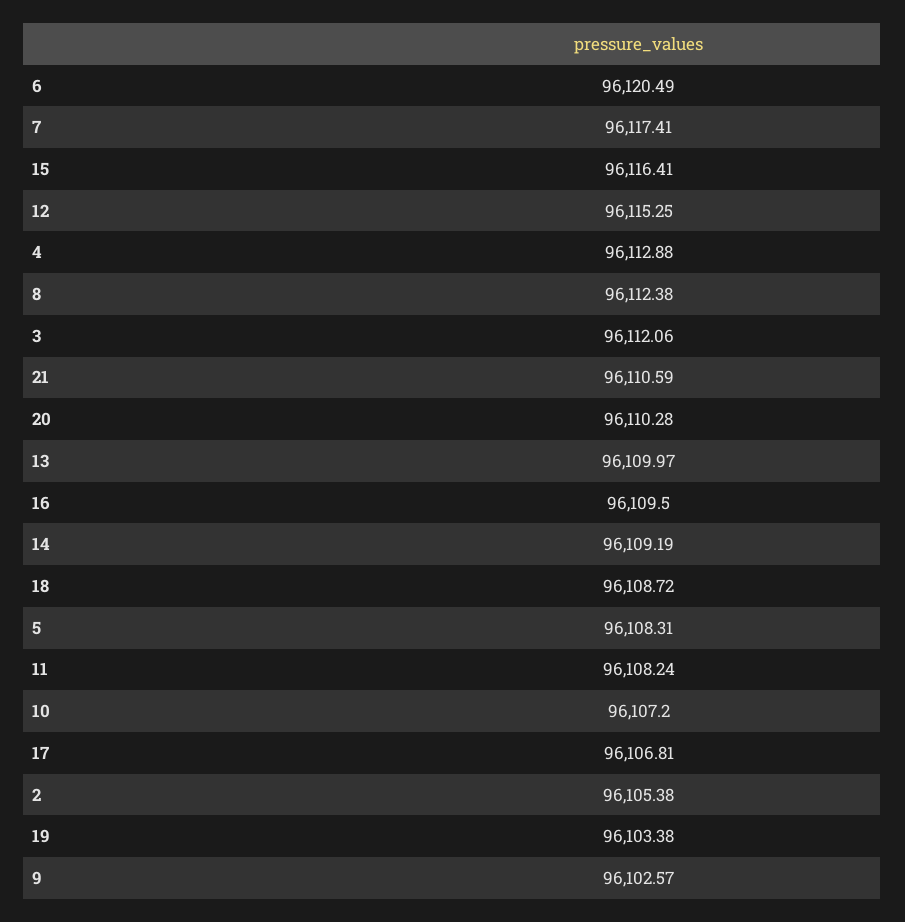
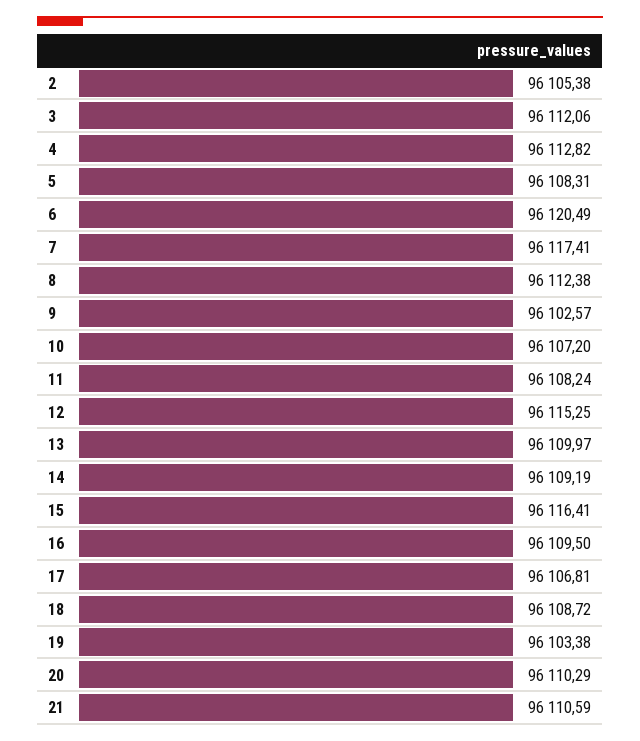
4: 96112.88 -> 96112.82
20: 96110.28 -> 96110.29

